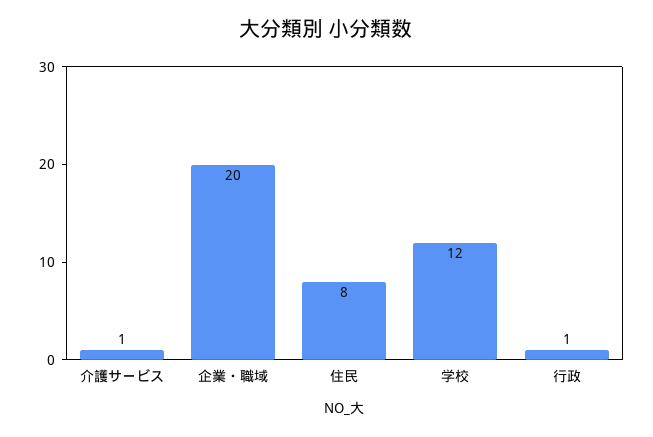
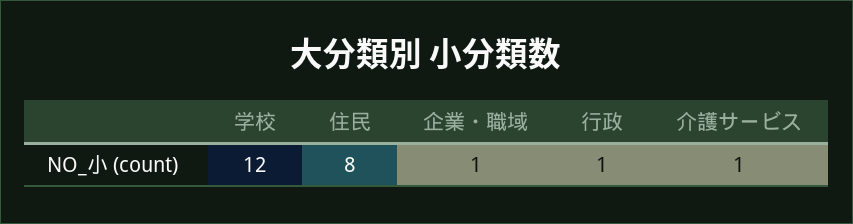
企業・職域: 20 -> 1

